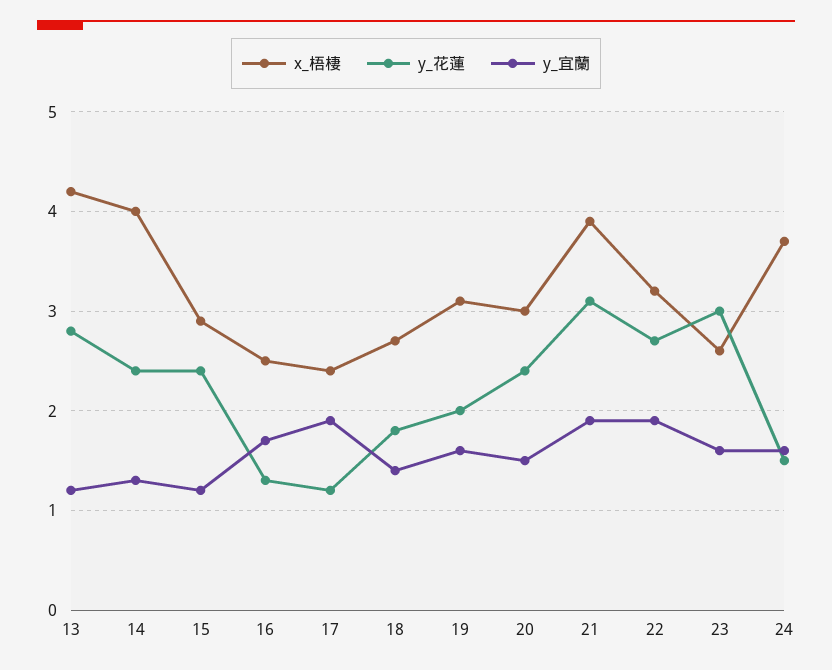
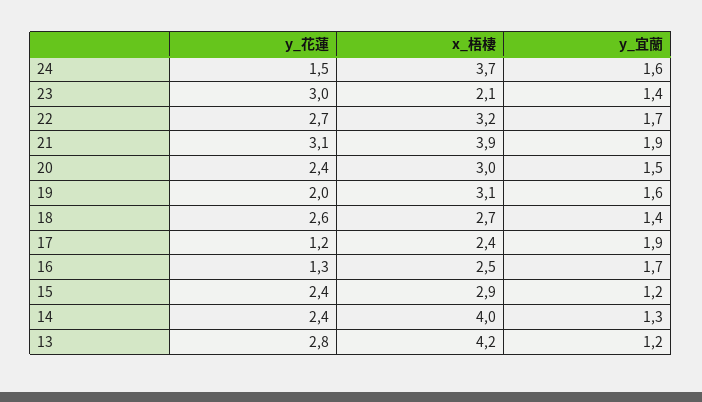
y_花蓮, 18: 1.8 -> 2.6
y_宜蘭, 22: 1.9 -> 1.7
x_梧棲, 23: 2.6 -> 2.1
y_宜蘭, 23: 1.6 -> 1.4

